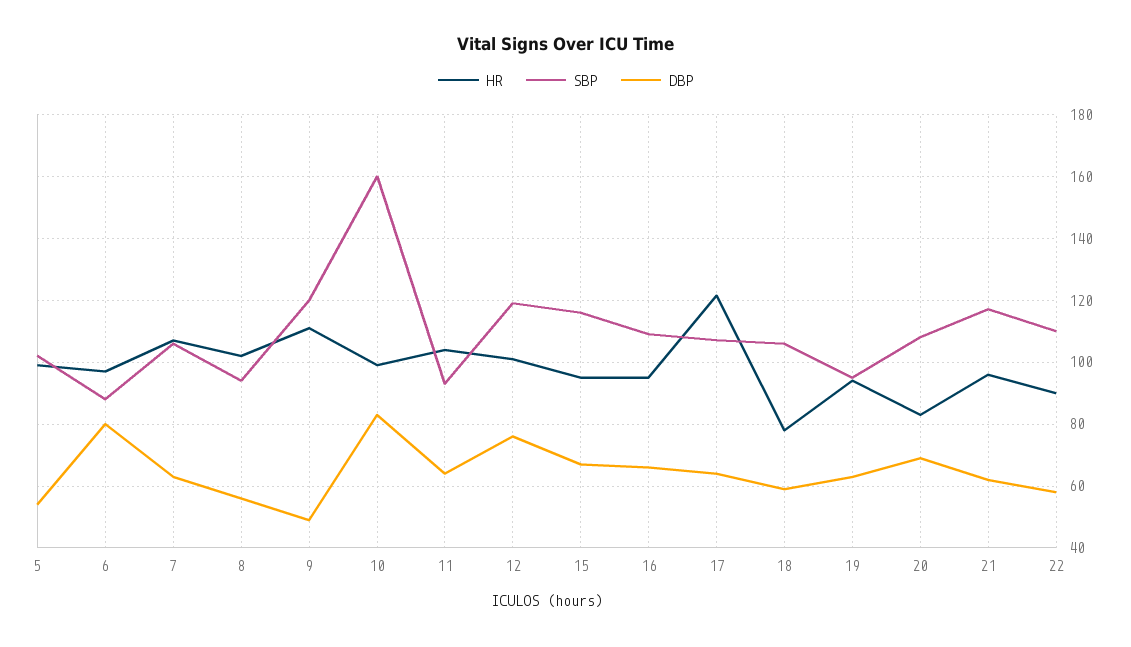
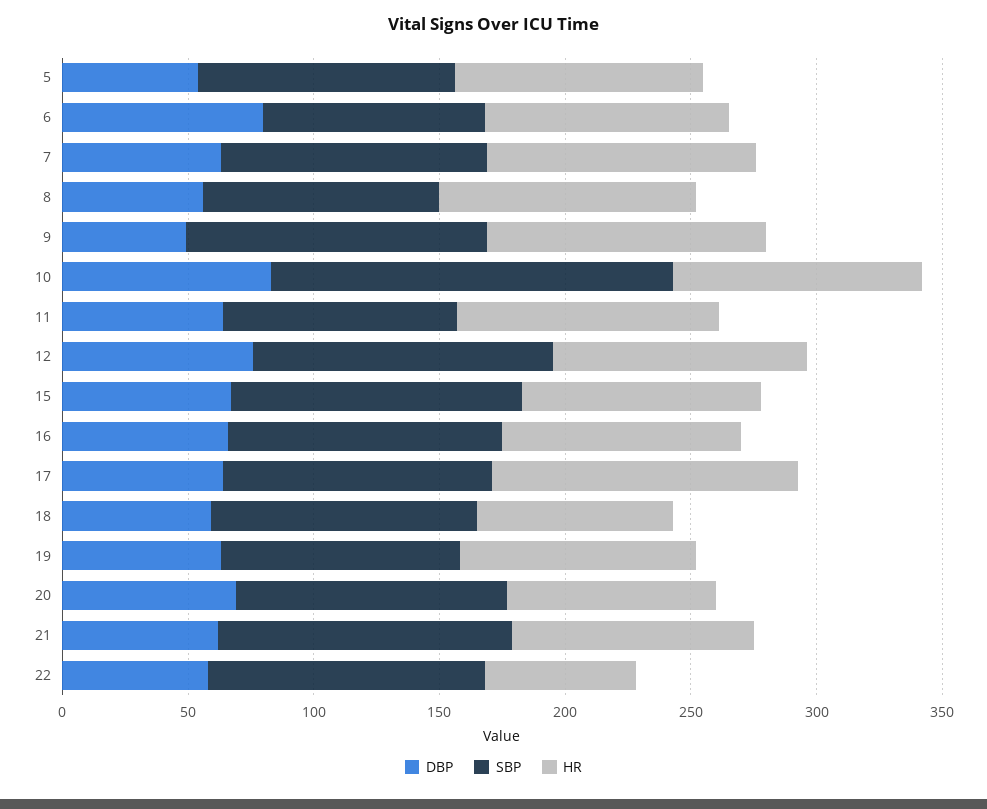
HR, 22: 90 -> 60

